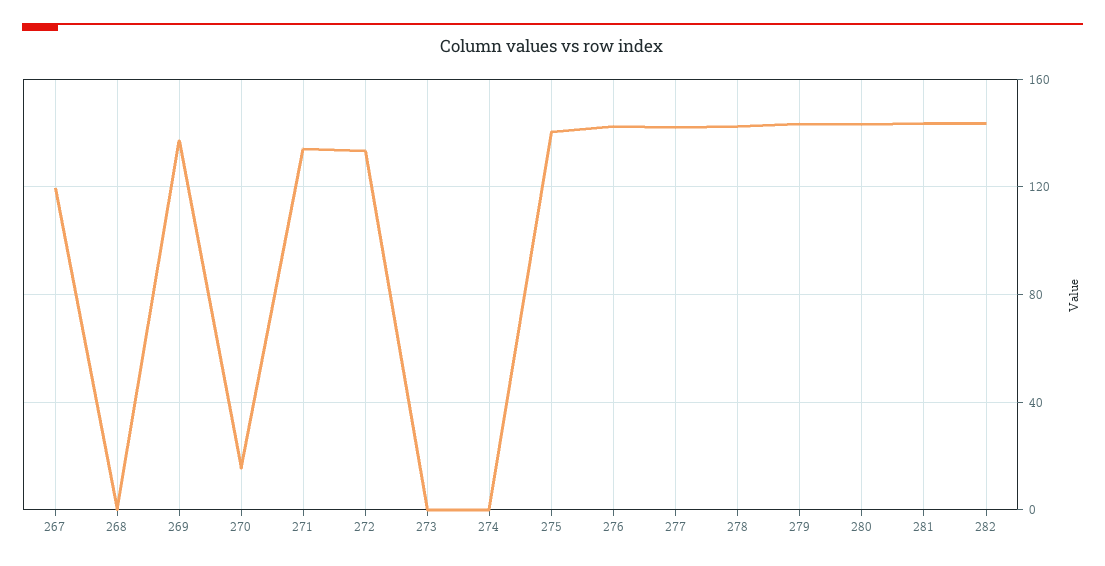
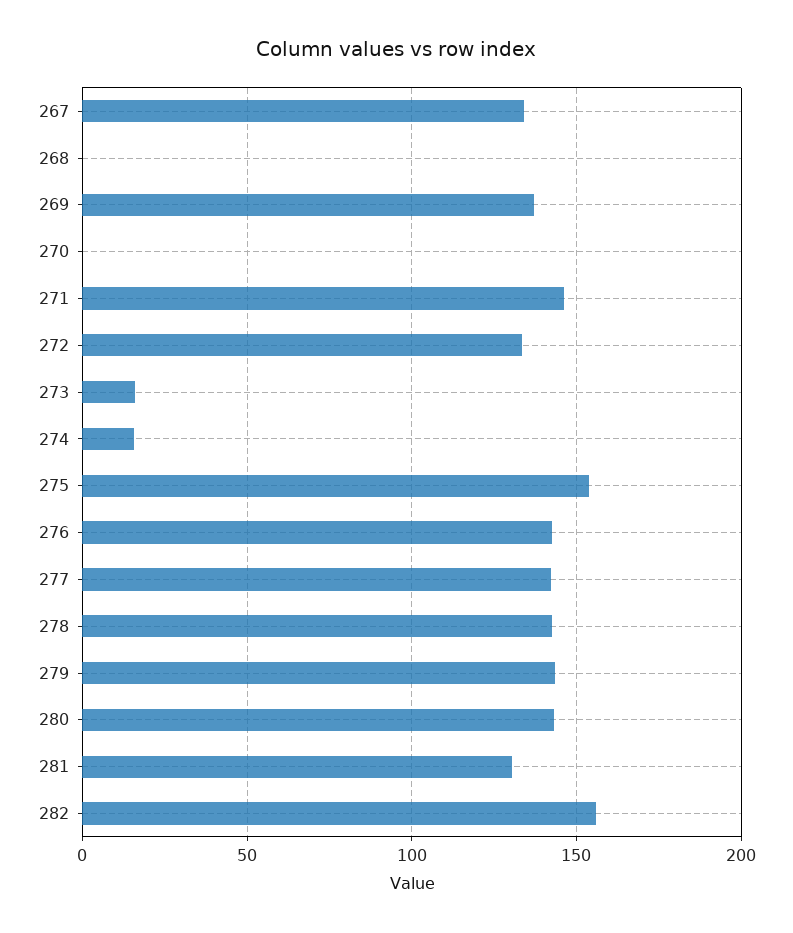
267: 120 -> 135
270: 15 -> 0
271: 135 -> 145
273: 0 -> 15
274: 0 -> 15
275: 140 -> 155
281: 145 -> 130
282: 145 -> 155

